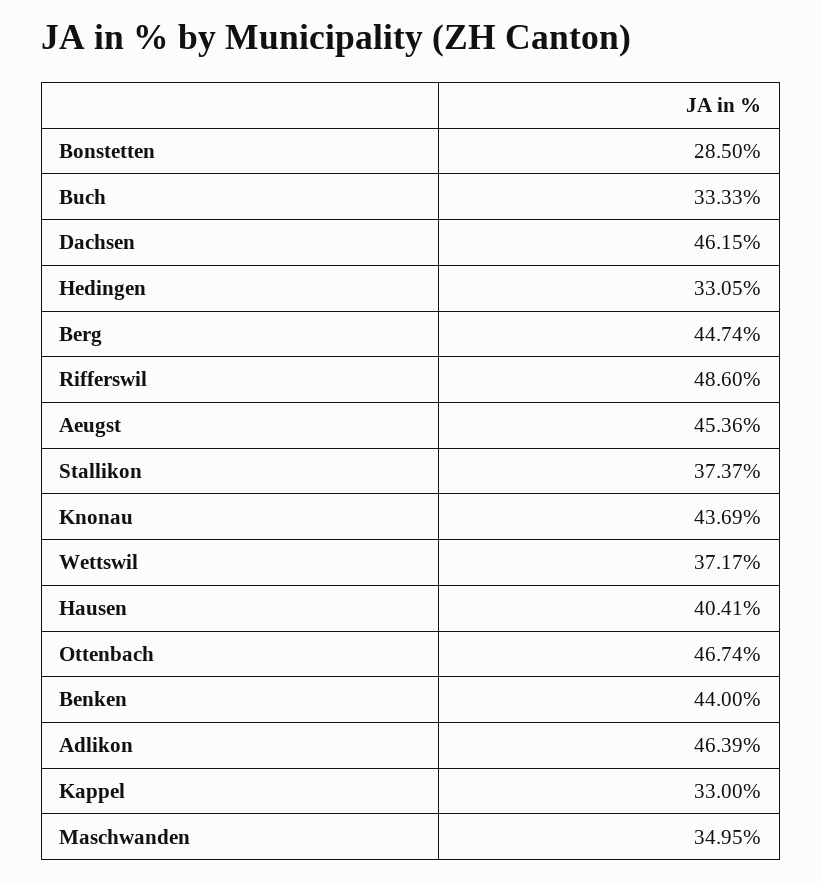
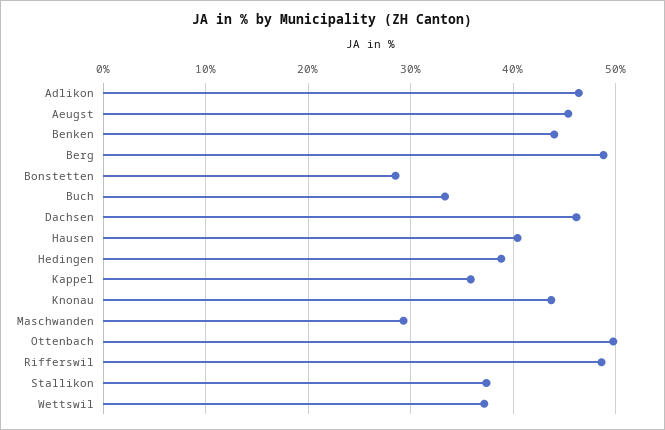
Hedingen: 33.05 -> 39
Berg: 44.74 -> 49
Ottenbach: 46.74 -> 50
Kappel: 33 -> 36
Maschwanden: 34.95 -> 29

